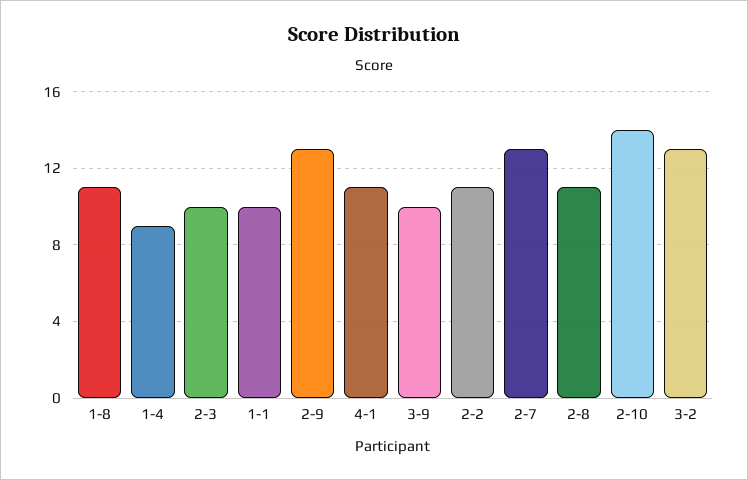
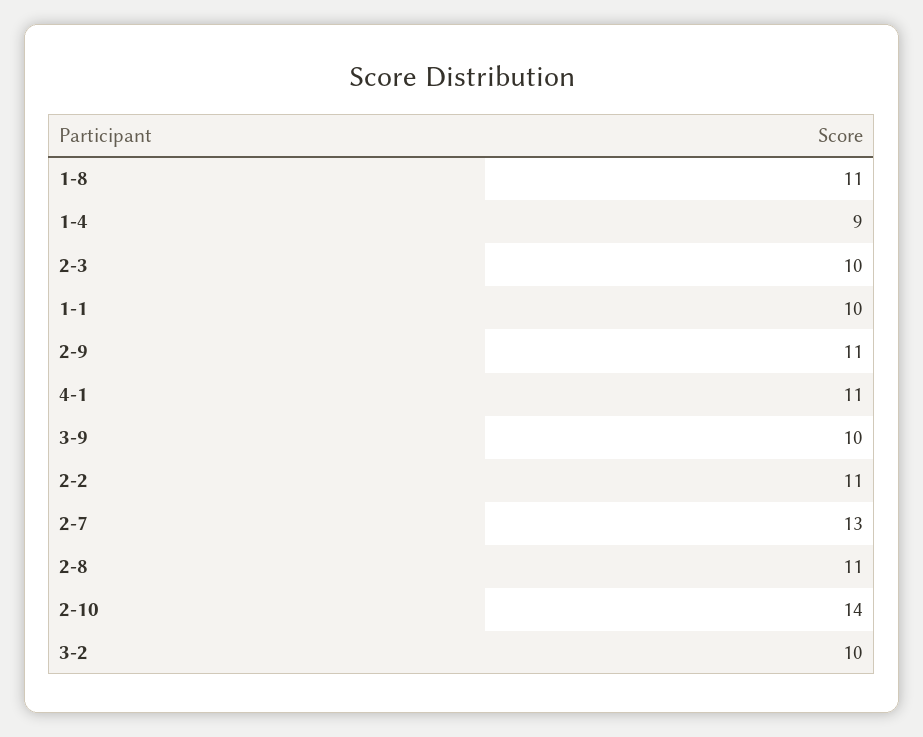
2-9: 13 -> 11
3-2: 13 -> 10

